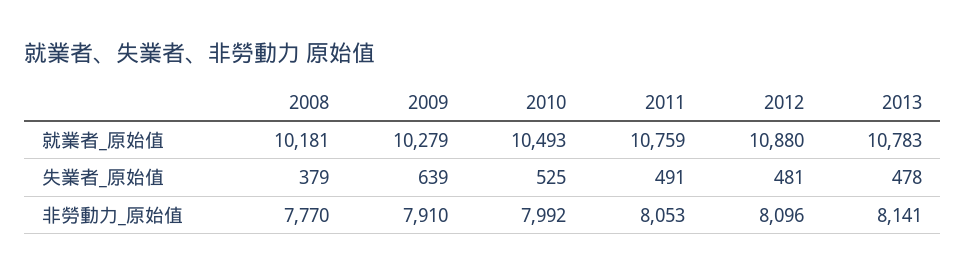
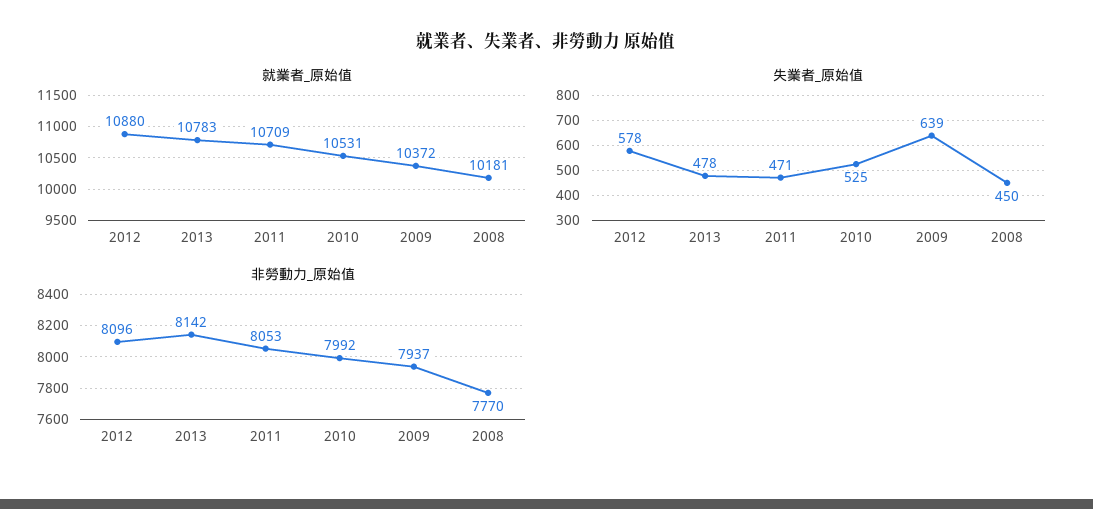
就業者_原始值, 2009: 10279 -> 10372
就業者_原始值, 2010: 10493 -> 10531
就業者_原始值, 2011: 10759 -> 10709
失業者_原始值, 2008: 379 -> 450
失業者_原始值, 2011: 491 -> 471
失業者_原始值, 2012: 481 -> 578
非勞動力_原始值, 2009: 7910 -> 7937
非勞動力_原始值, 2013: 8141 -> 8142

